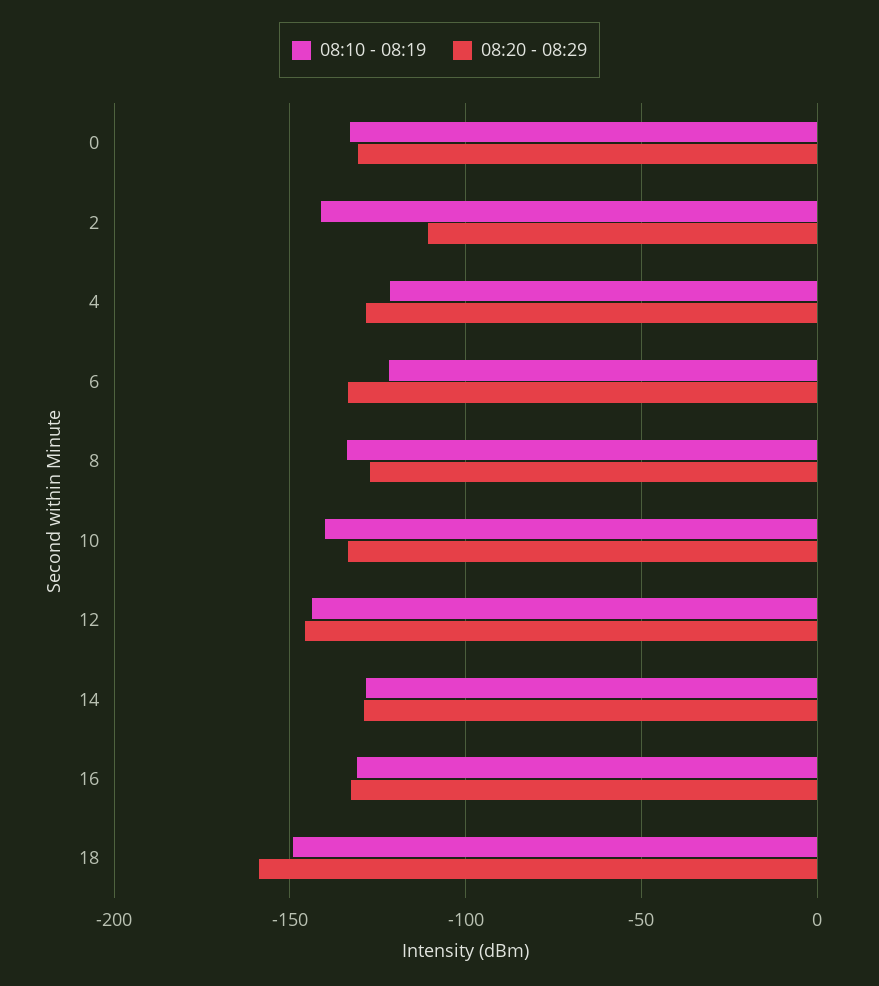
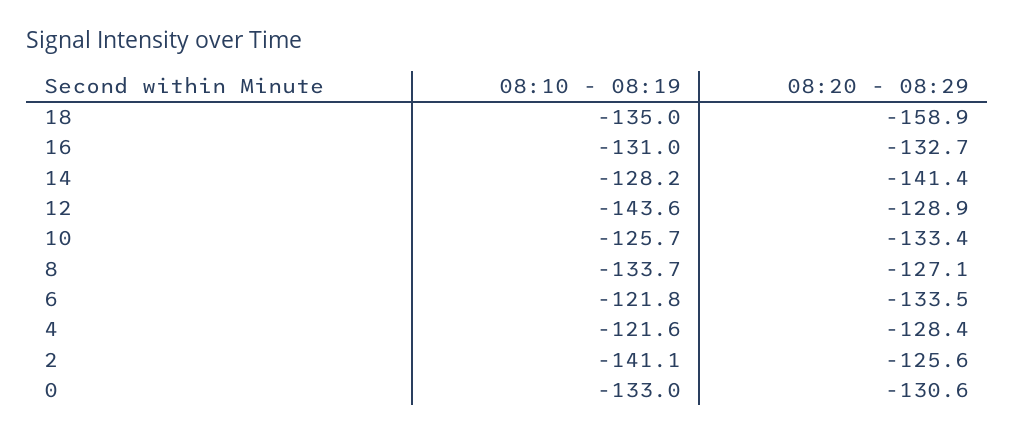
08:20 - 08:29, 2: -110 -> -125.6
08:10 - 08:19, 10: -140 -> -125.7
08:20 - 08:29, 12: -145 -> -128.9
08:20 - 08:29, 14: -130 -> -141.4
08:10 - 08:19, 18: -150 -> -135

